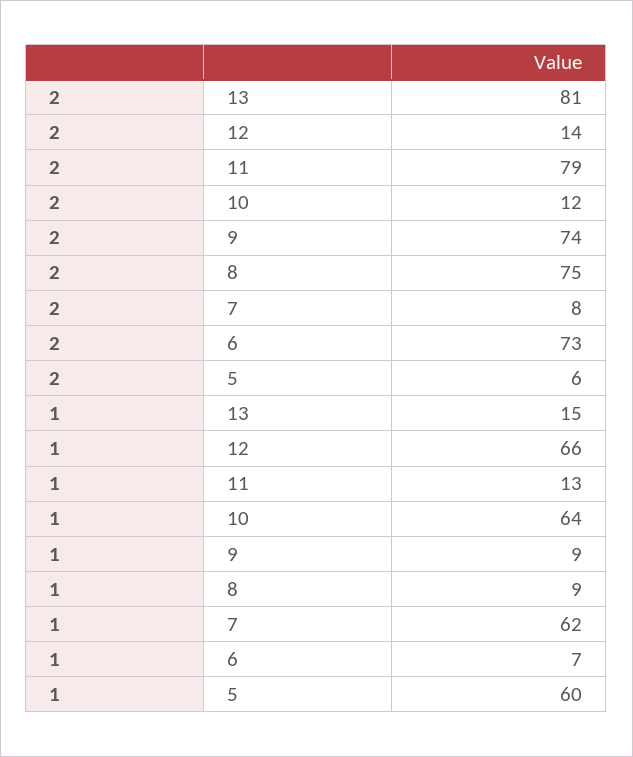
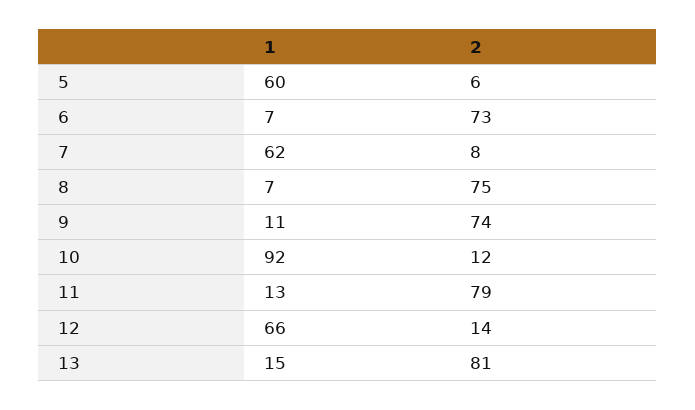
1, 10: 64 -> 92
1, 9: 9 -> 11
1, 8: 9 -> 7

